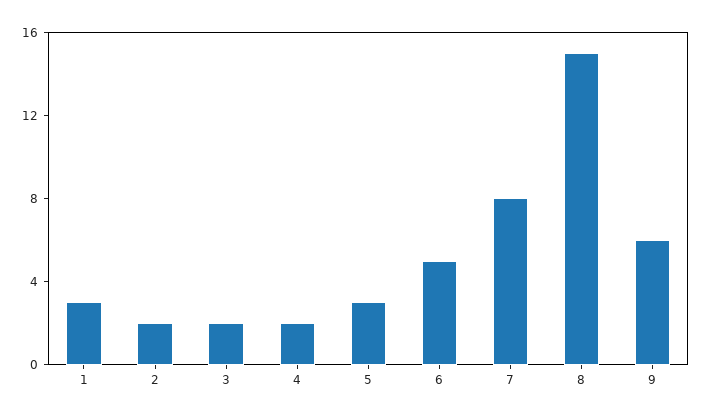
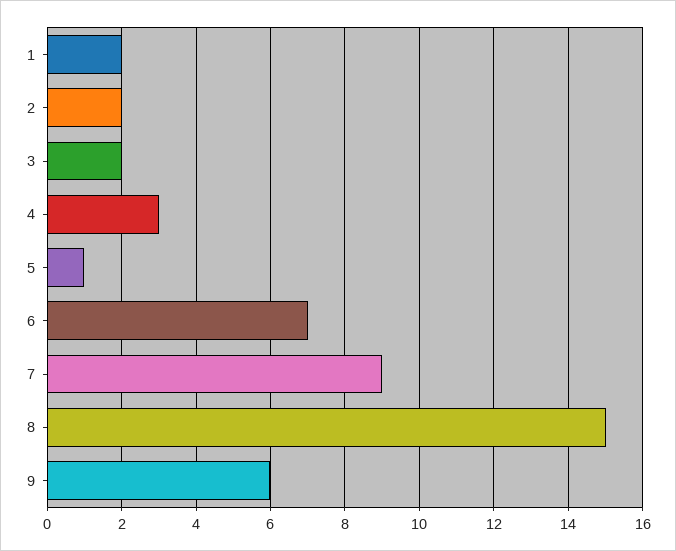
1: 3 -> 2
4: 2 -> 3
5: 3 -> 1
6: 5 -> 7
7: 8 -> 9

